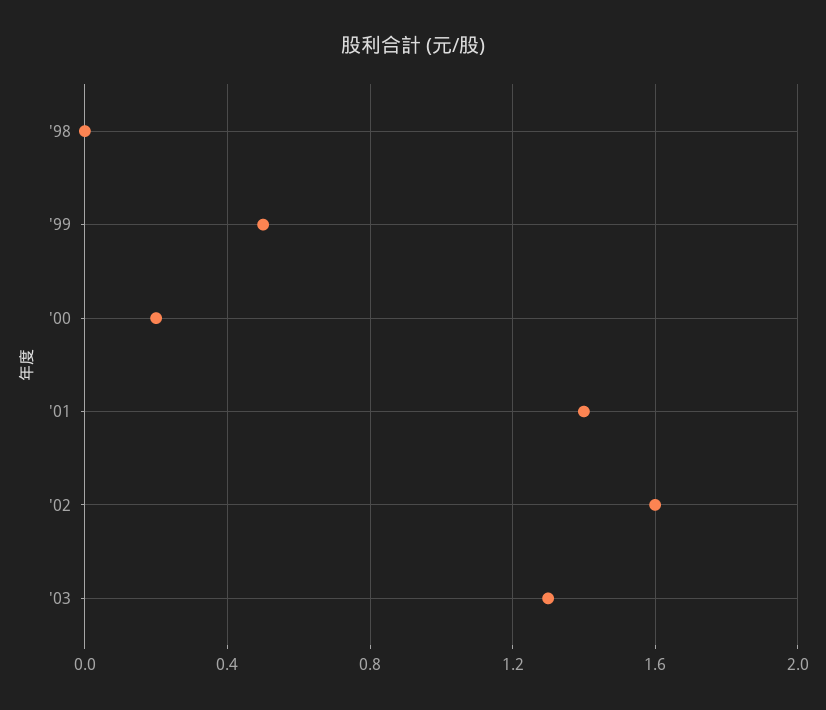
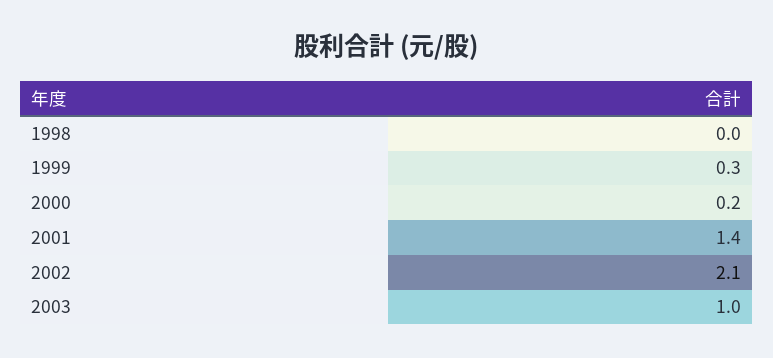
'99: 0.5 -> 0.3
'02: 1.6 -> 2.1
'03: 1.3 -> 1

